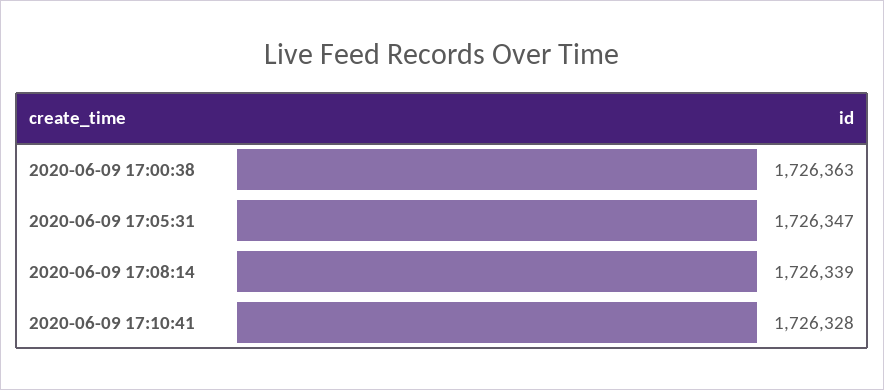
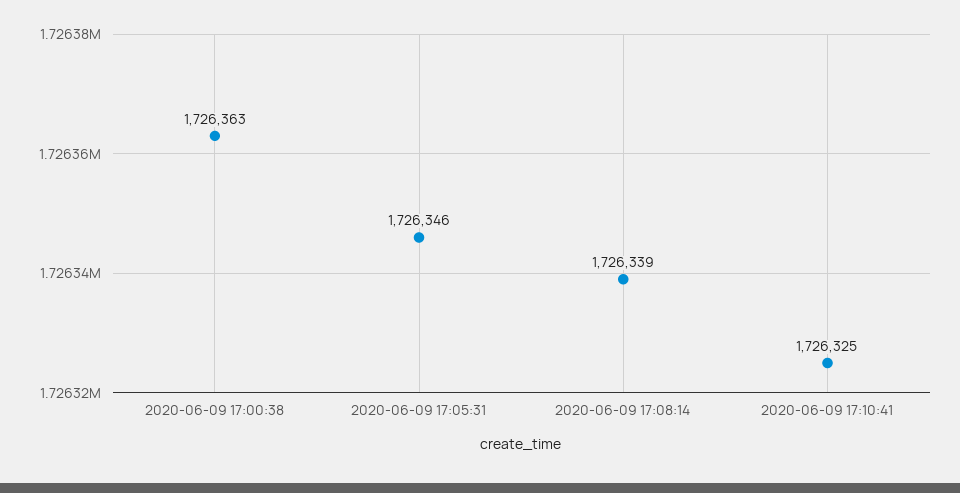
2020-06-09 17:05:31: 1726347 -> 1726346
2020-06-09 17:10:41: 1726328 -> 1726325

